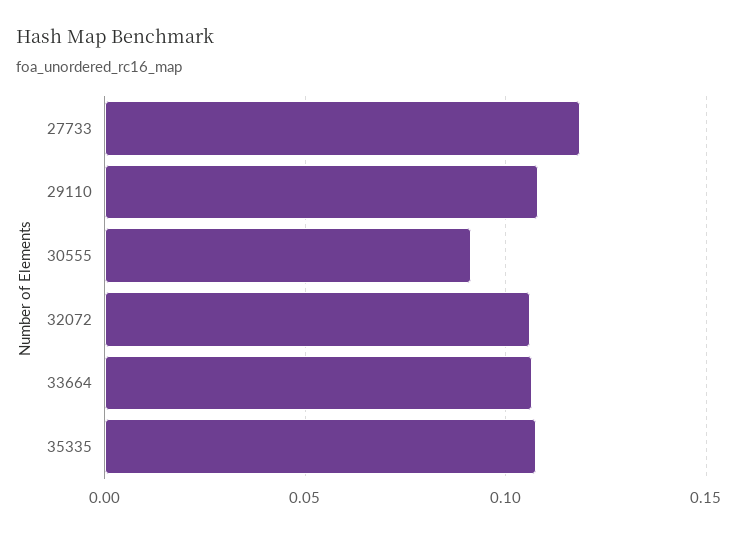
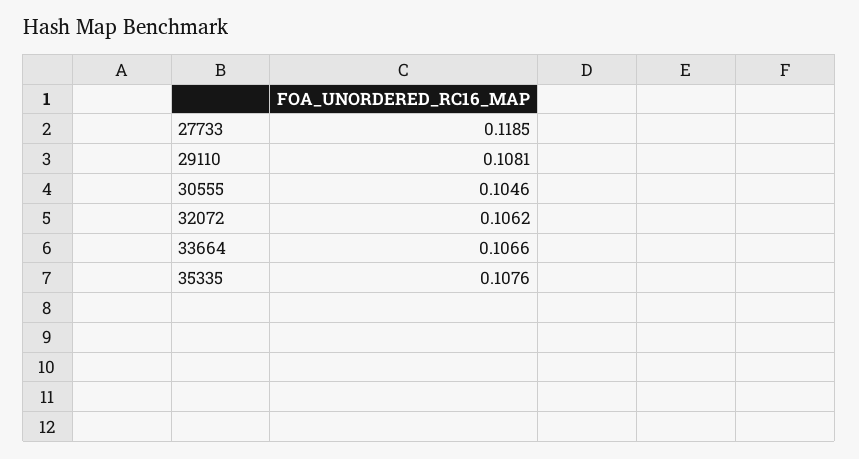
30555: 0.09 -> 0.1046

